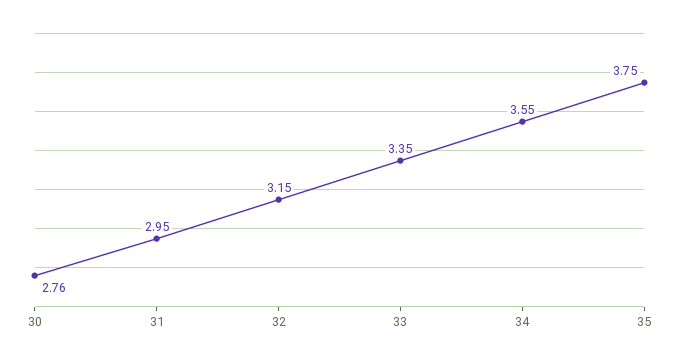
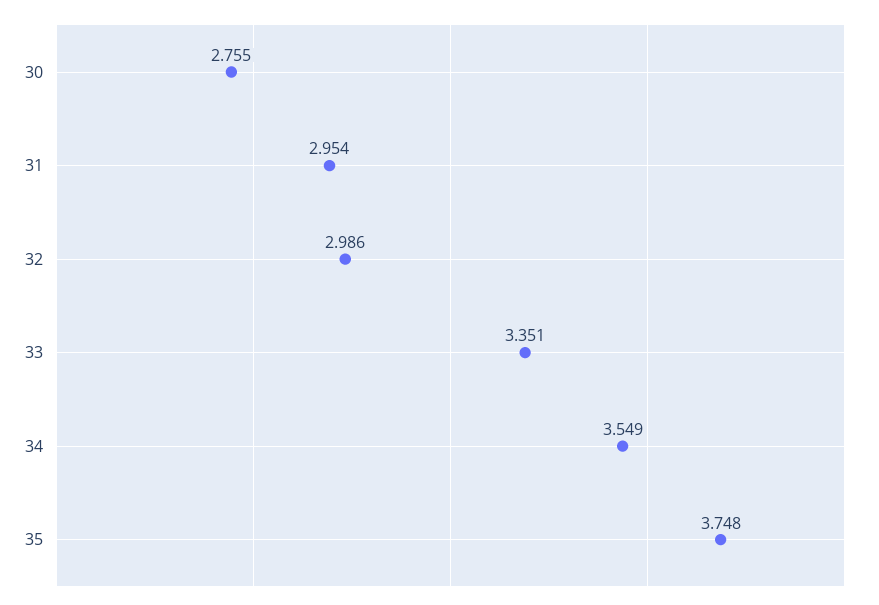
32: 3.15 -> 2.986

